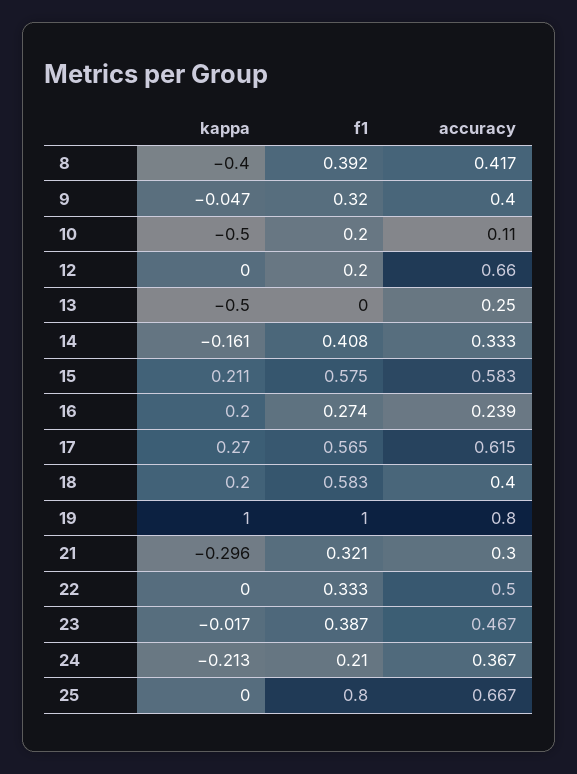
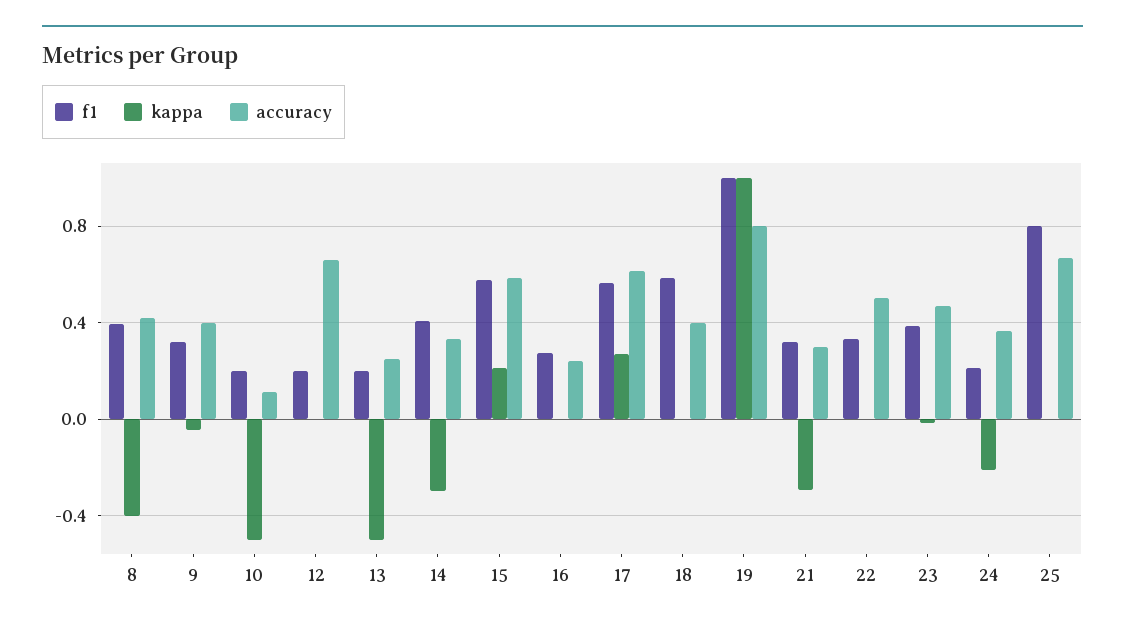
f1, 13: 0 -> 0.2
kappa, 14: -0.161 -> -0.3
kappa, 16: 0.2 -> 0
kappa, 18: 0.2 -> 0

